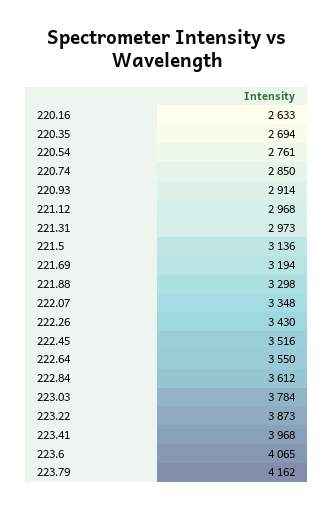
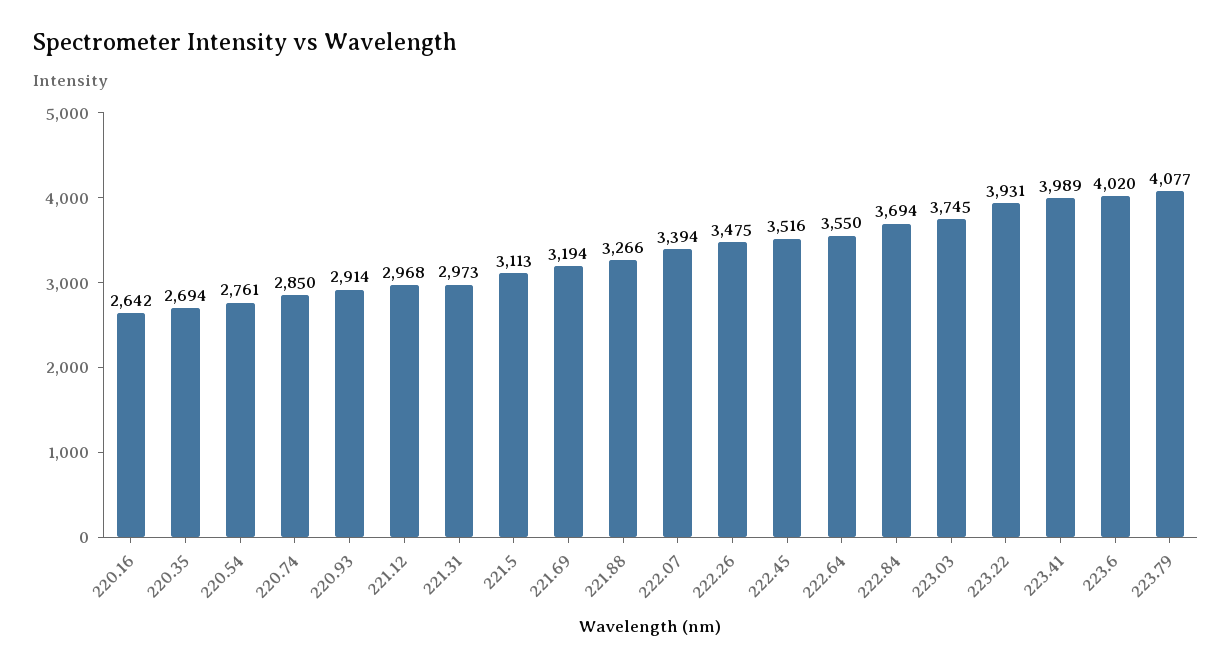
220.16: 2633 -> 2642
221.5: 3136 -> 3113
221.88: 3298 -> 3266
222.07: 3348 -> 3394
222.26: 3430 -> 3475
222.84: 3612 -> 3694
223.03: 3784 -> 3745
223.22: 3873 -> 3931
223.41: 3968 -> 3989
223.6: 4065 -> 4020
223.79: 4162 -> 4077

